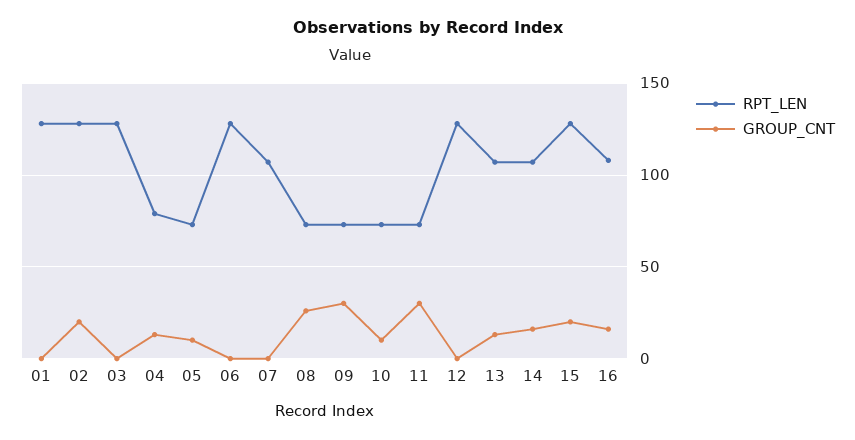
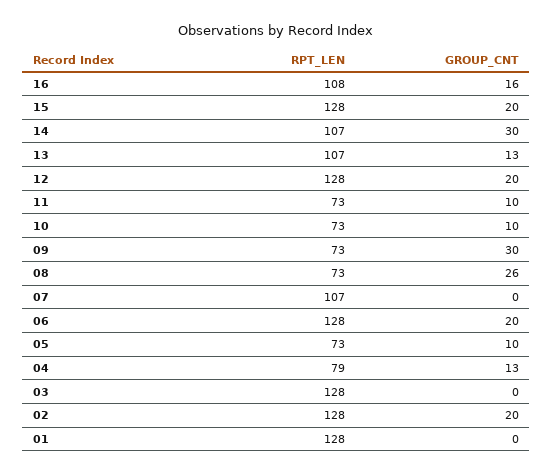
GROUP_CNT, 06: 0 -> 20
GROUP_CNT, 11: 30 -> 10
GROUP_CNT, 12: 0 -> 20
GROUP_CNT, 14: 15 -> 30

